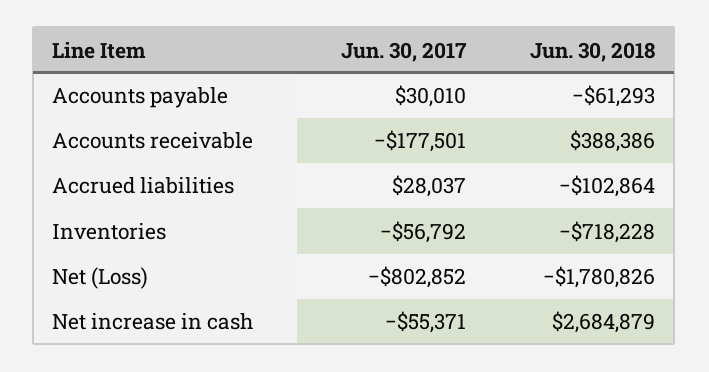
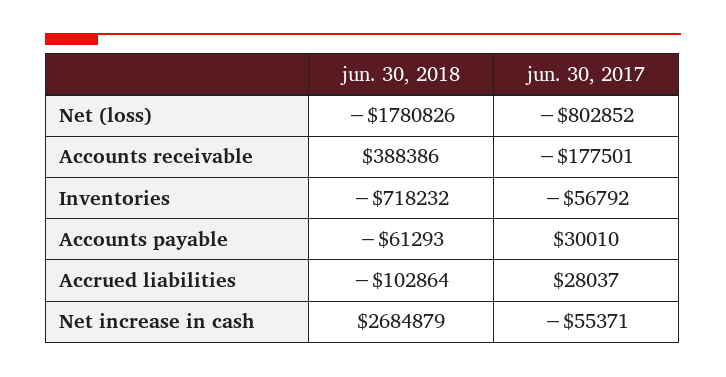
Jun. 30, 2018, Inventories: -718228 -> -718232

